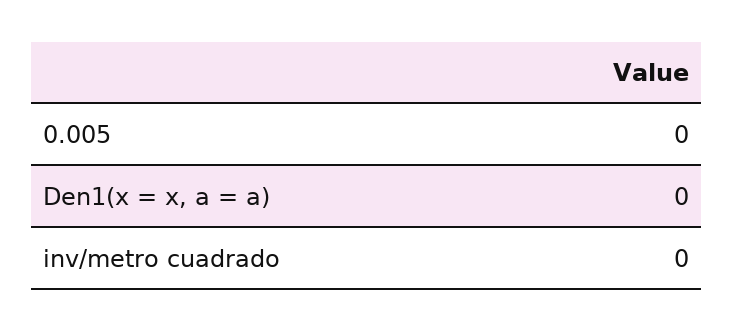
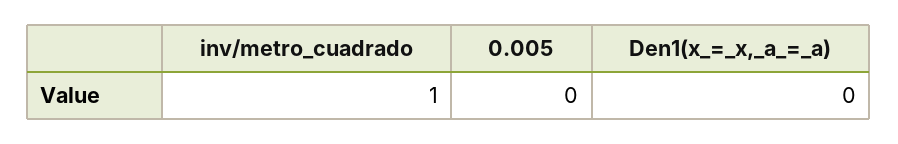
inv/metro cuadrado: 0 -> 1

